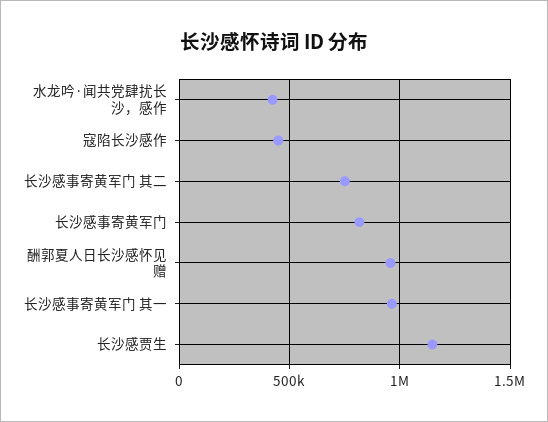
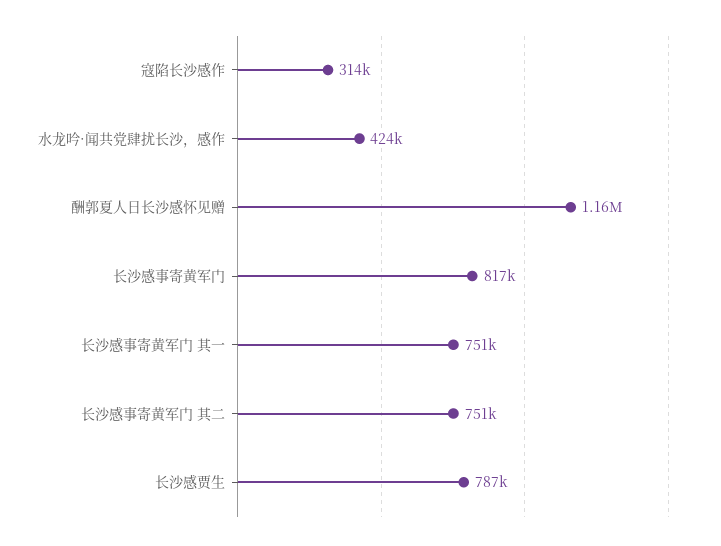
寇陷长沙感作: 450000 -> 314000
酬郭夏人日长沙感怀见赠: 950000 -> 1160000
长沙感事寄黄军门 其一: 950000 -> 751000
长沙感贾生: 1150000 -> 787000

